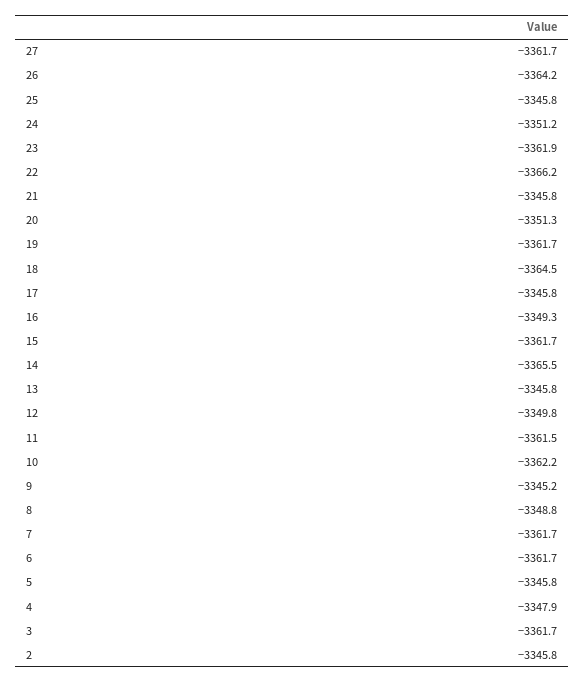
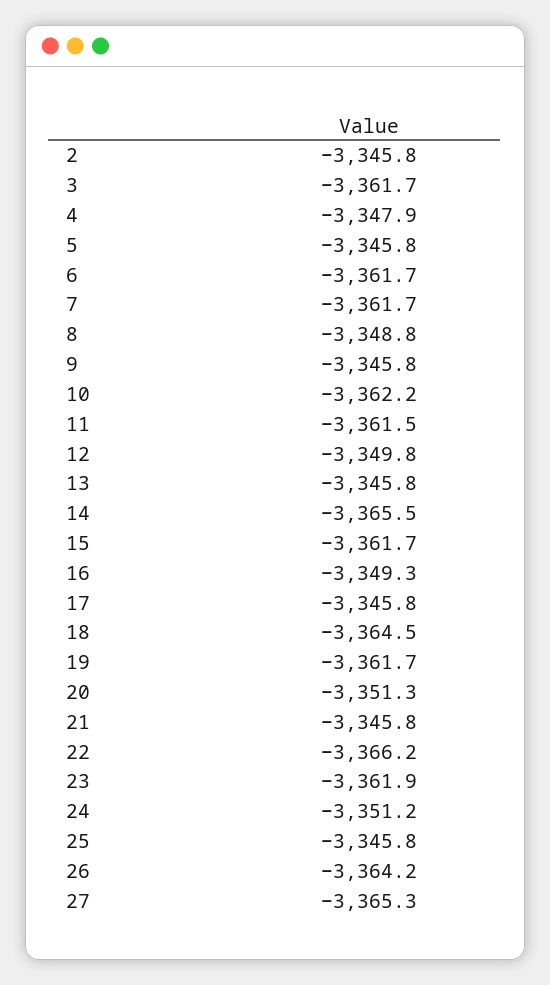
27: -3361.7 -> -3365.3
9: -3345.2 -> -3345.8

